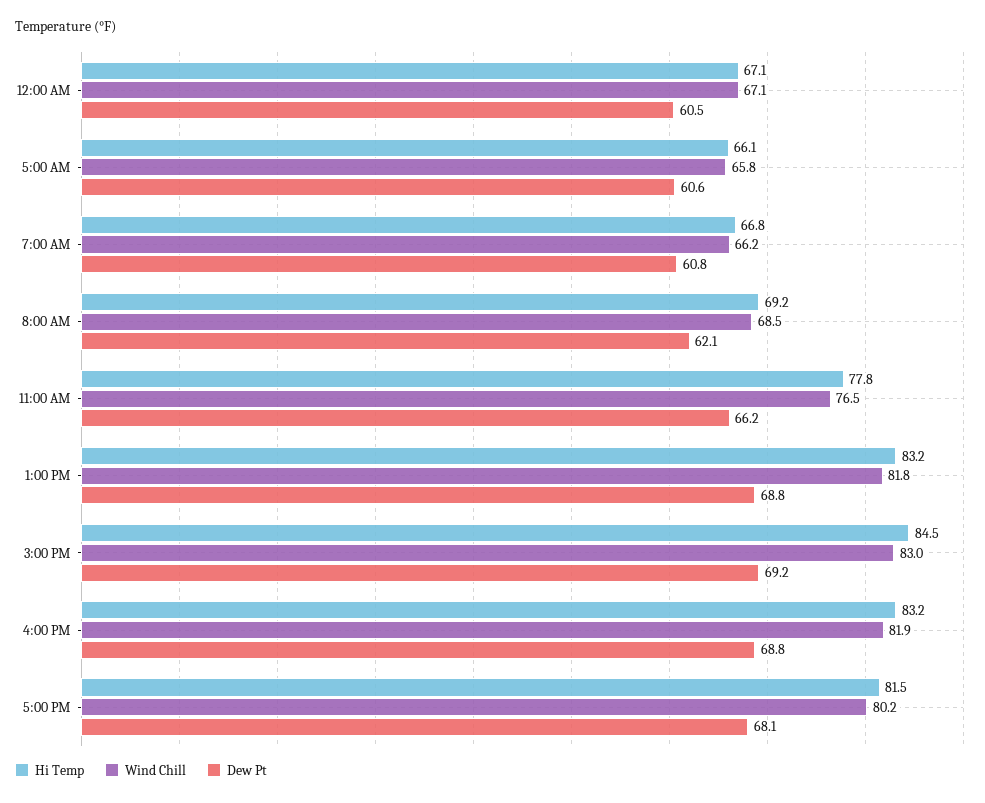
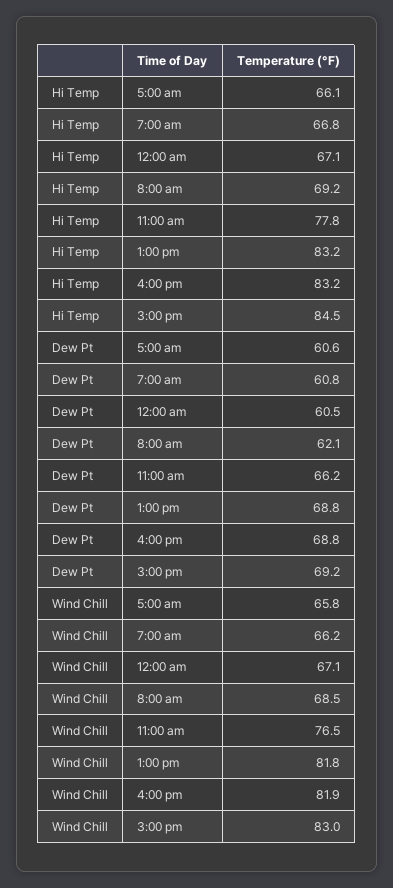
Hi Temp, 5:00 PM: 81.5 -> none
Wind Chill, 5:00 PM: 80.2 -> none
Dew Pt, 5:00 PM: 68.1 -> none

